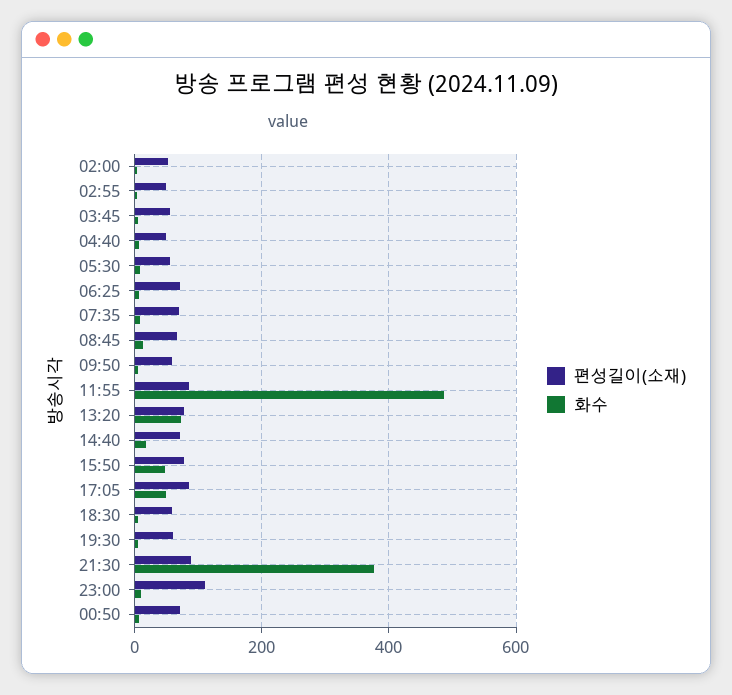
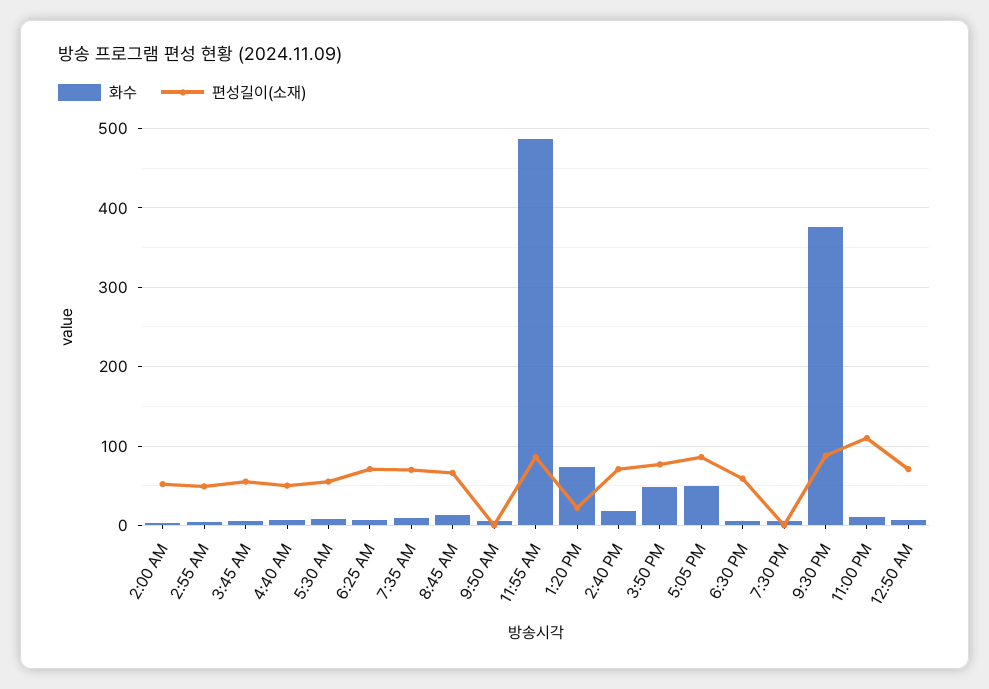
편성길이(소재), 09:50: 60 -> 0
편성길이(소재), 13:20: 80 -> 20
편성길이(소재), 19:30: 60 -> 0

